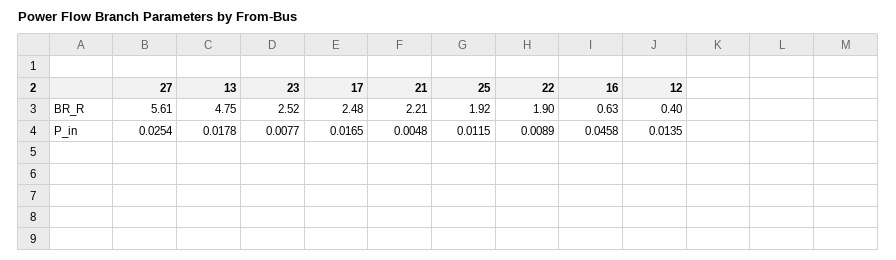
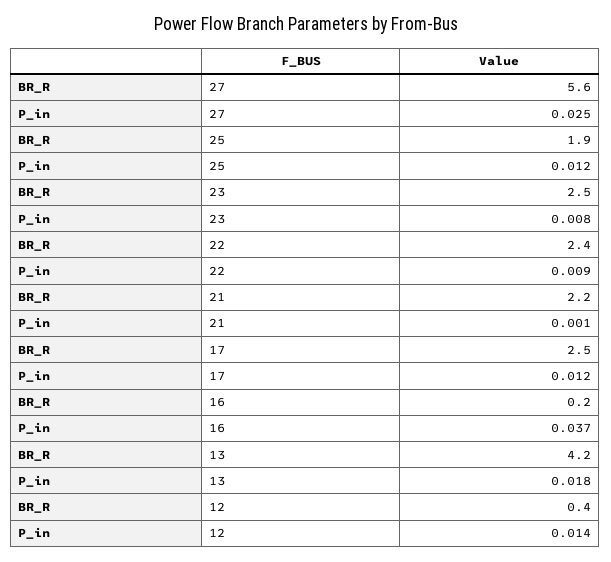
13, BR_R: 4.75 -> 4.2
22, BR_R: 1.9 -> 2.4
16, BR_R: 0.63 -> 0.2
17, P_in: 0.0165 -> 0.012
21, P_in: 0.0048 -> 0.001
16, P_in: 0.0458 -> 0.037

